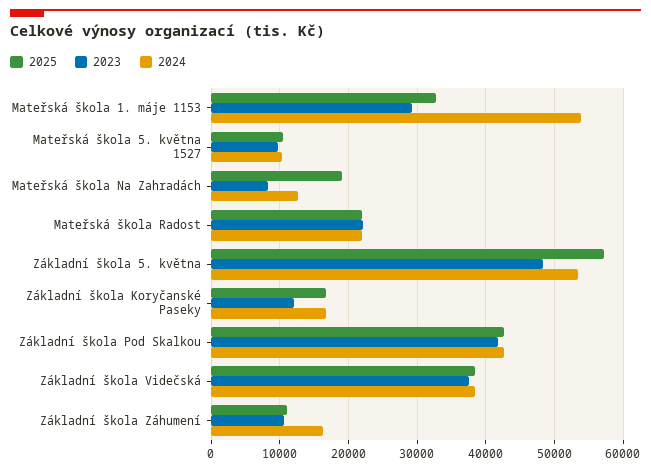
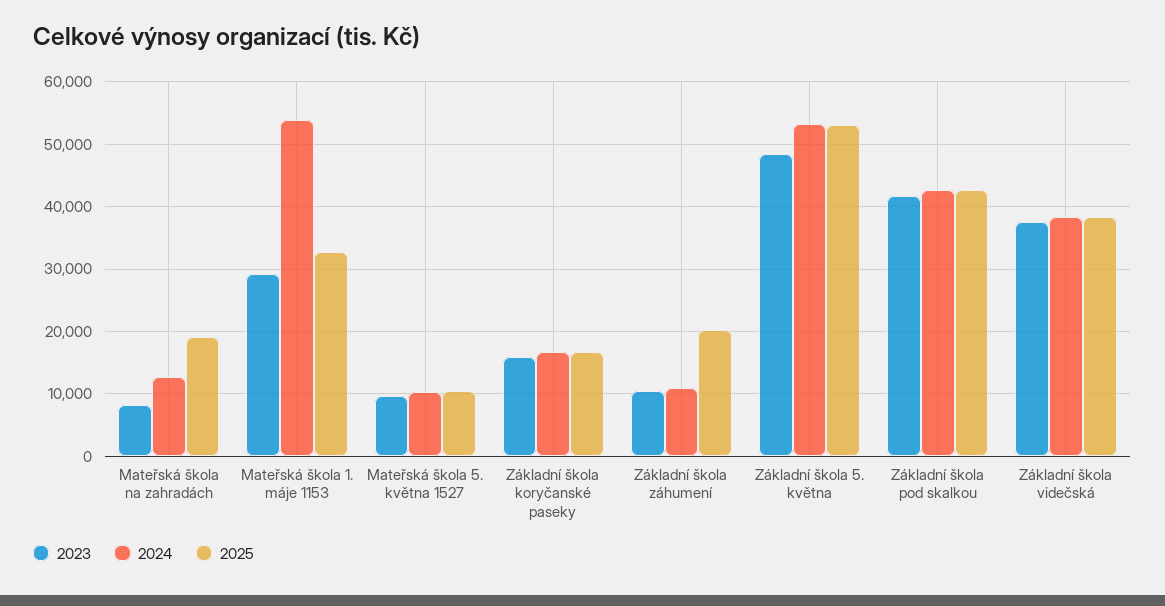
2025, Mateřská škola Radost: 22000 -> none
2023, Mateřská škola Radost: 22000 -> none
2024, Mateřská škola Radost: 22000 -> none
2025, Základní škola 5. května: 57000 -> 53000
2023, Základní škola Koryčanské Paseky: 12000 -> 16000
2025, Základní škola Záhumení: 11000 -> 20000
2024, Základní škola Záhumení: 16000 -> 11000

